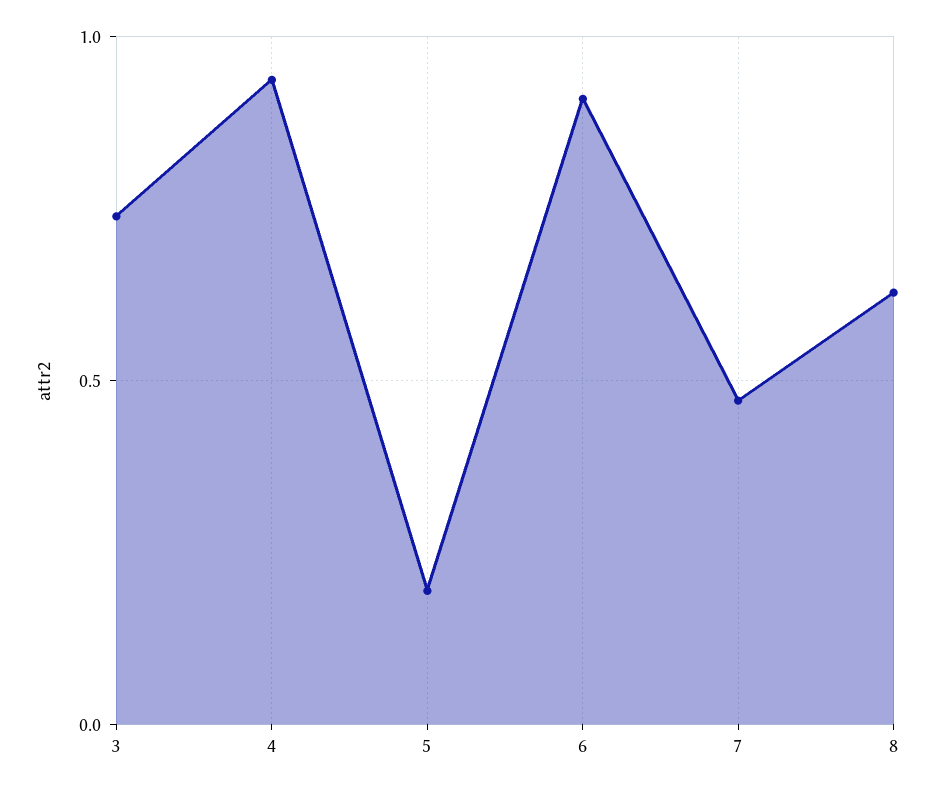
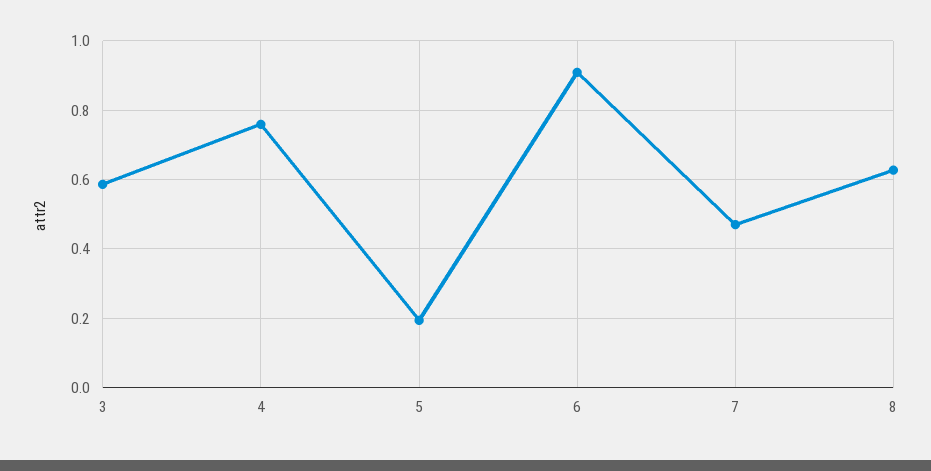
3: 0.75 -> 0.58
4: 0.95 -> 0.76

